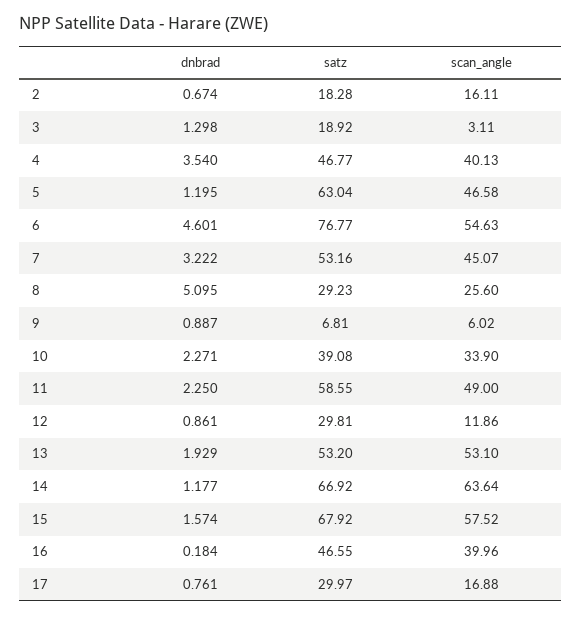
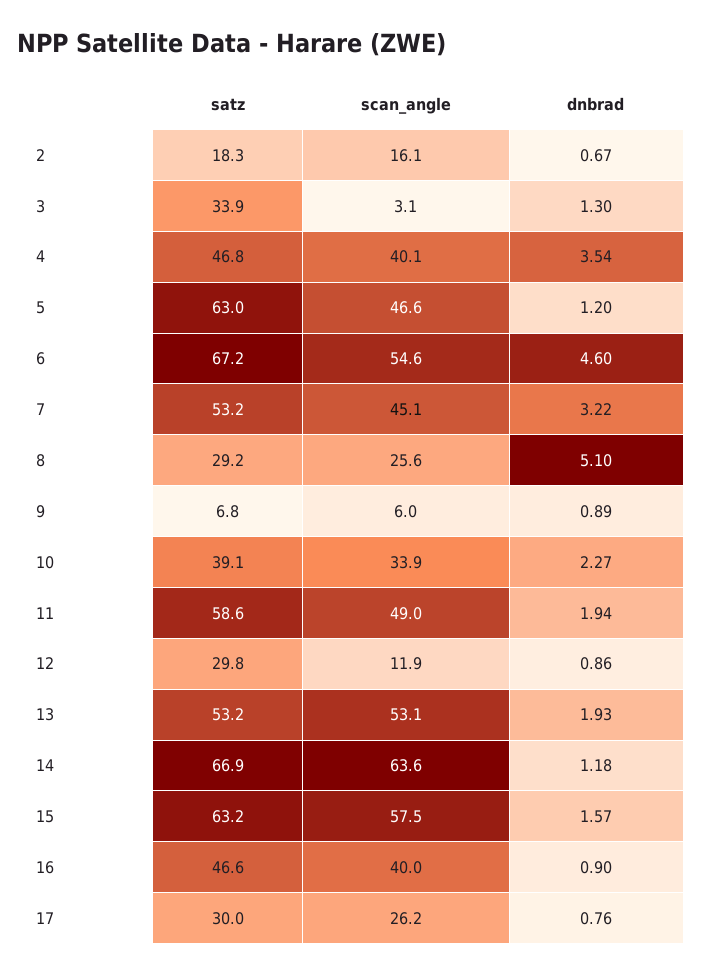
satz, 3: 18.92 -> 33.9
satz, 6: 76.77 -> 67.2
dnbrad, 11: 2.25 -> 1.94
satz, 15: 67.92 -> 63.2
dnbrad, 16: 0.184 -> 0.9
scan_angle, 17: 16.88 -> 26.2

